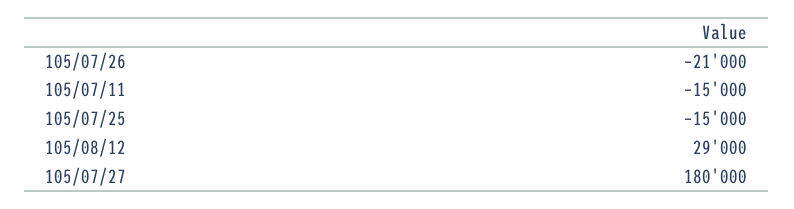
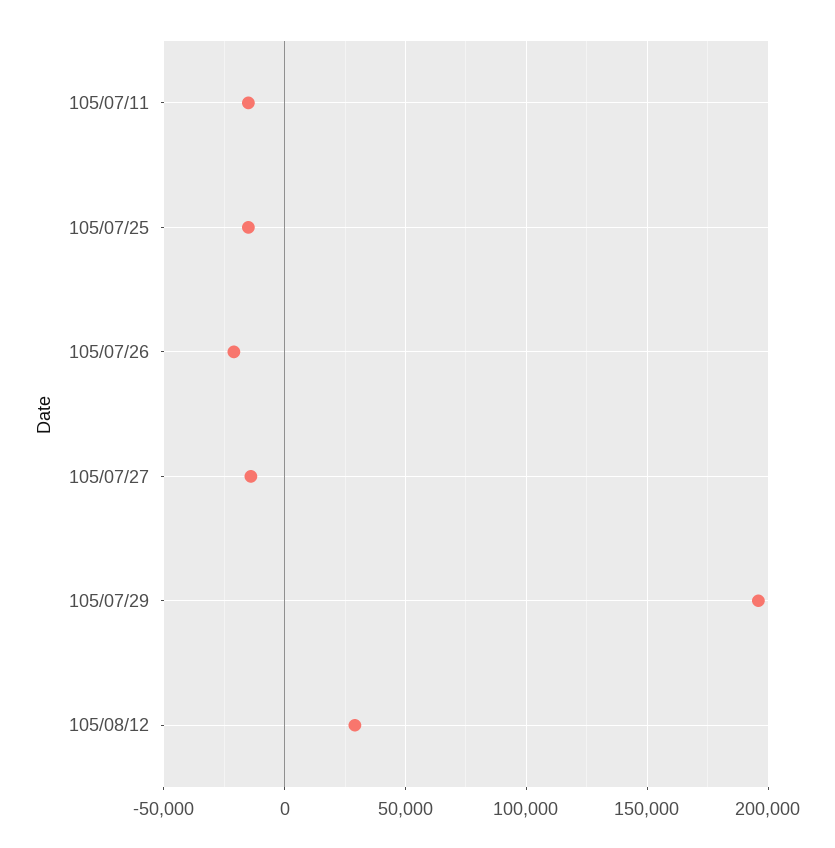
105/07/27: 180000 -> -15000
105/07/29: none -> 195000

